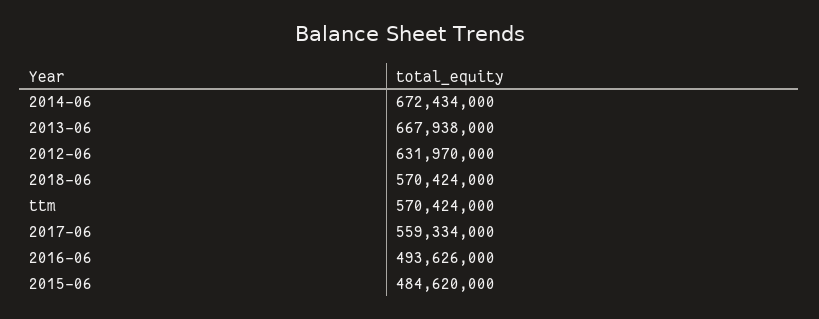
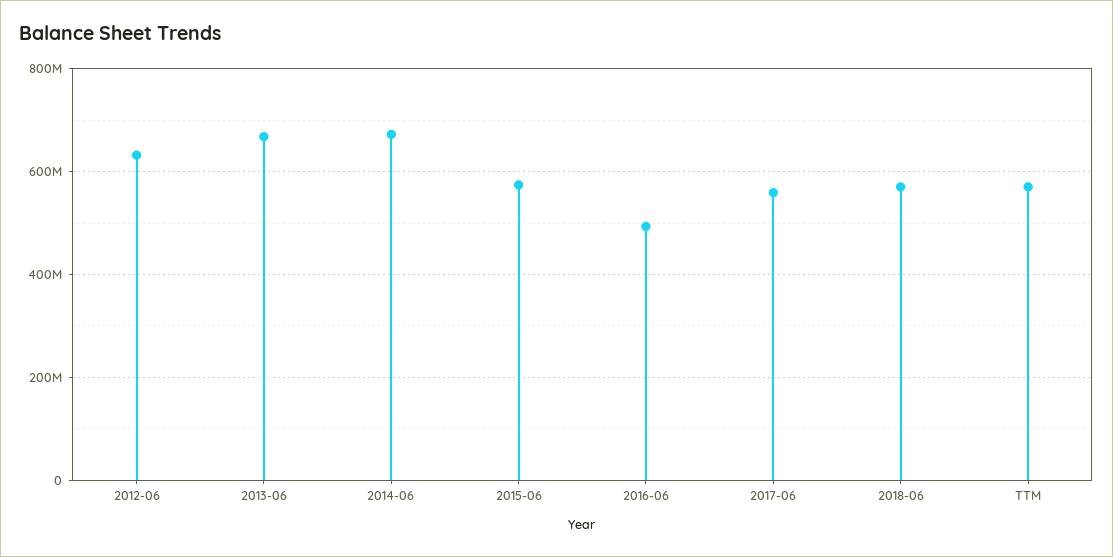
2015-06: 484620000 -> 580000000

